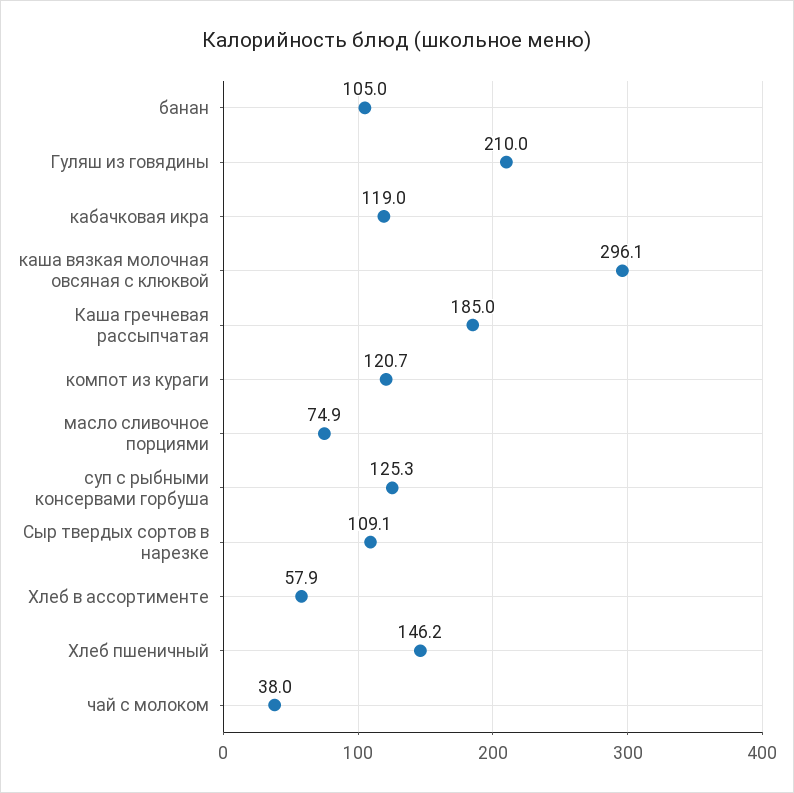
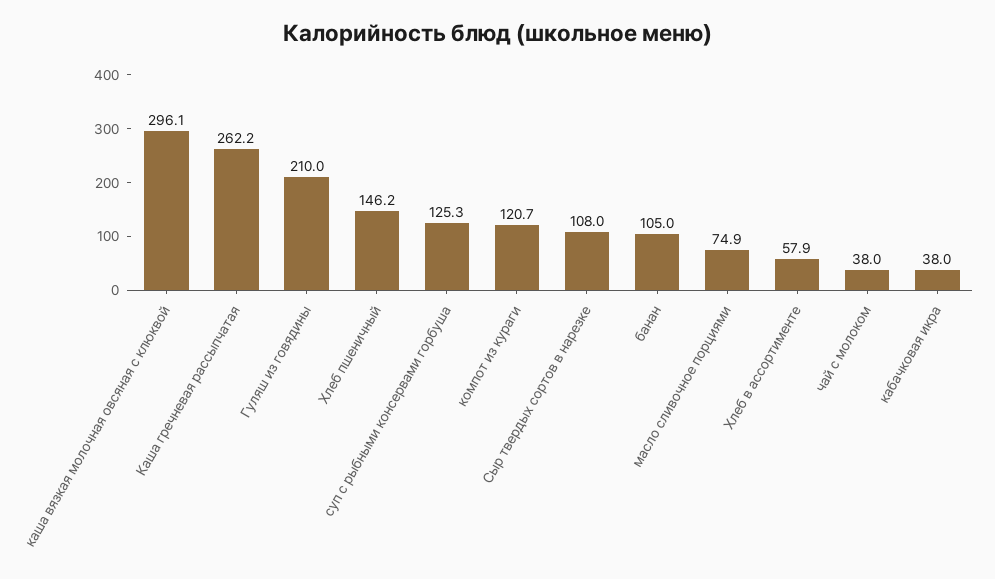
кабачковая икра: 119 -> 38
Каша гречневая рассыпчатая: 185 -> 262.2
Сыр твердых сортов в нарезке: 109.1 -> 108

